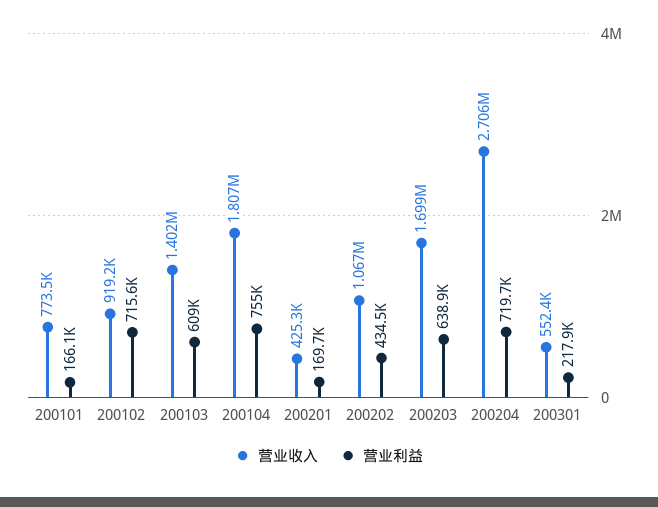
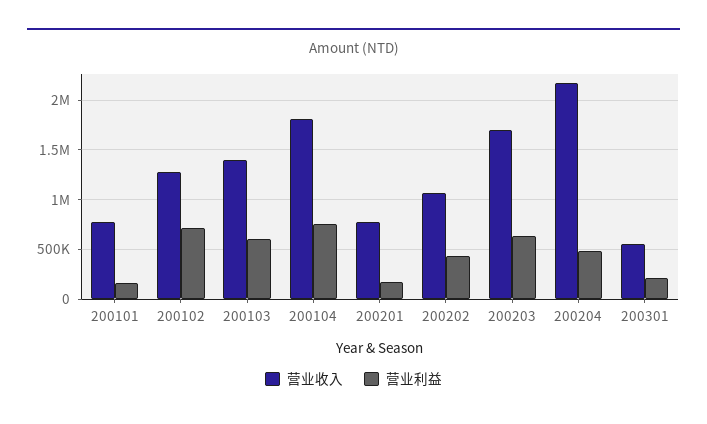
营业收入, 200102: 919200 -> 1300000
营业收入, 200201: 425300 -> 800000
营业收入, 200204: 2706000 -> 2200000
营业利益, 200204: 719700 -> 500000

